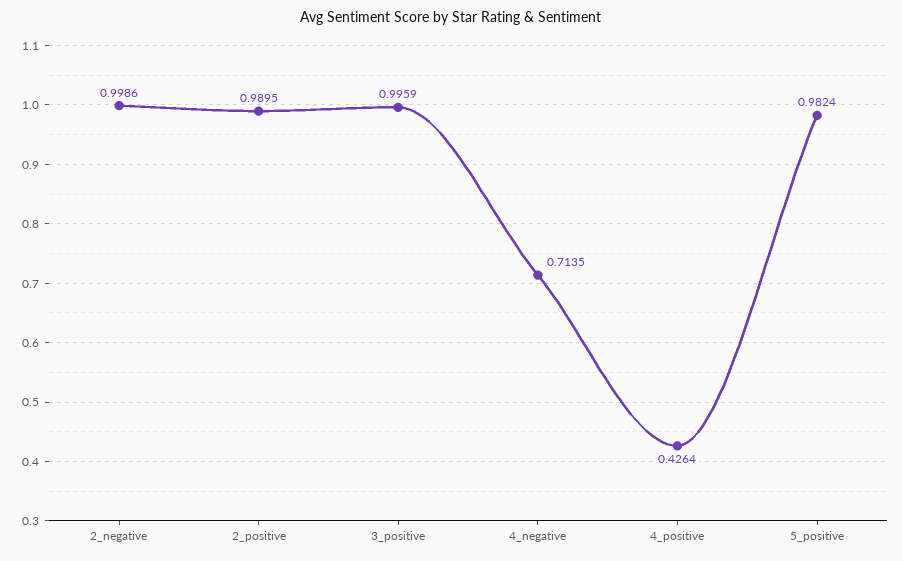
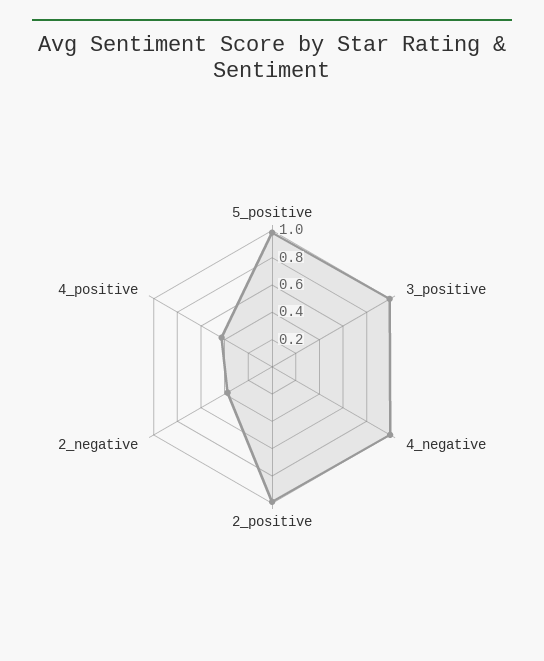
2_negative: 0.9986 -> 0.4
4_negative: 0.7135 -> 1

